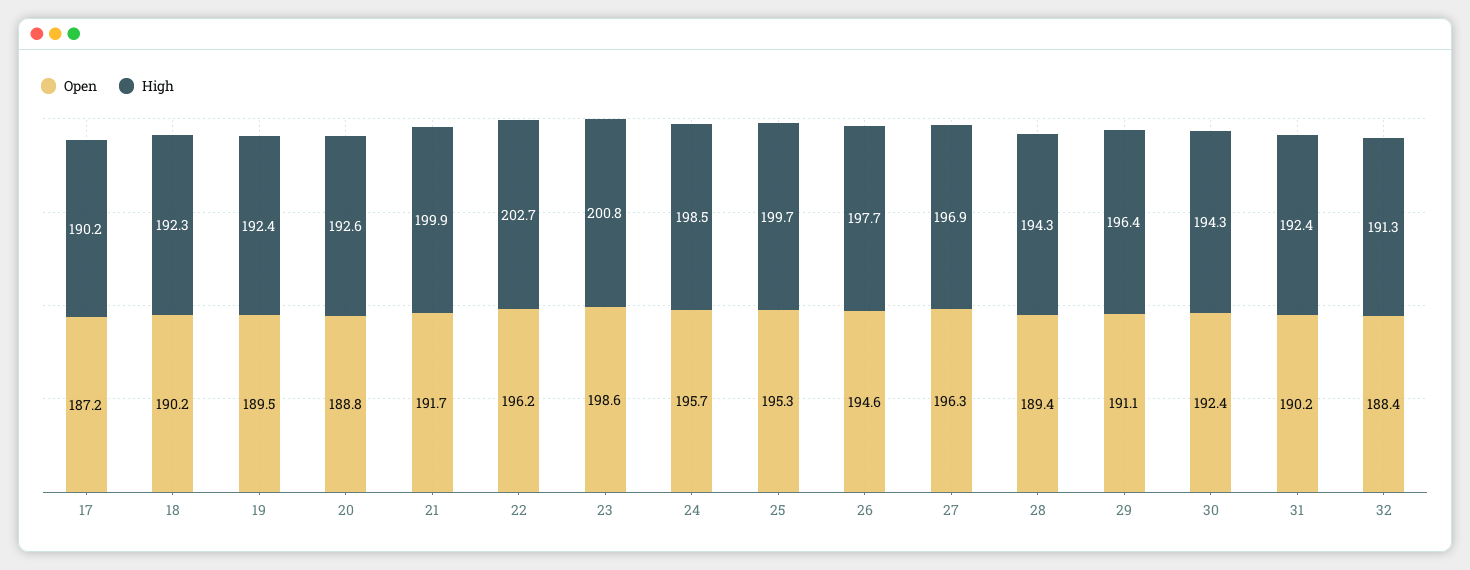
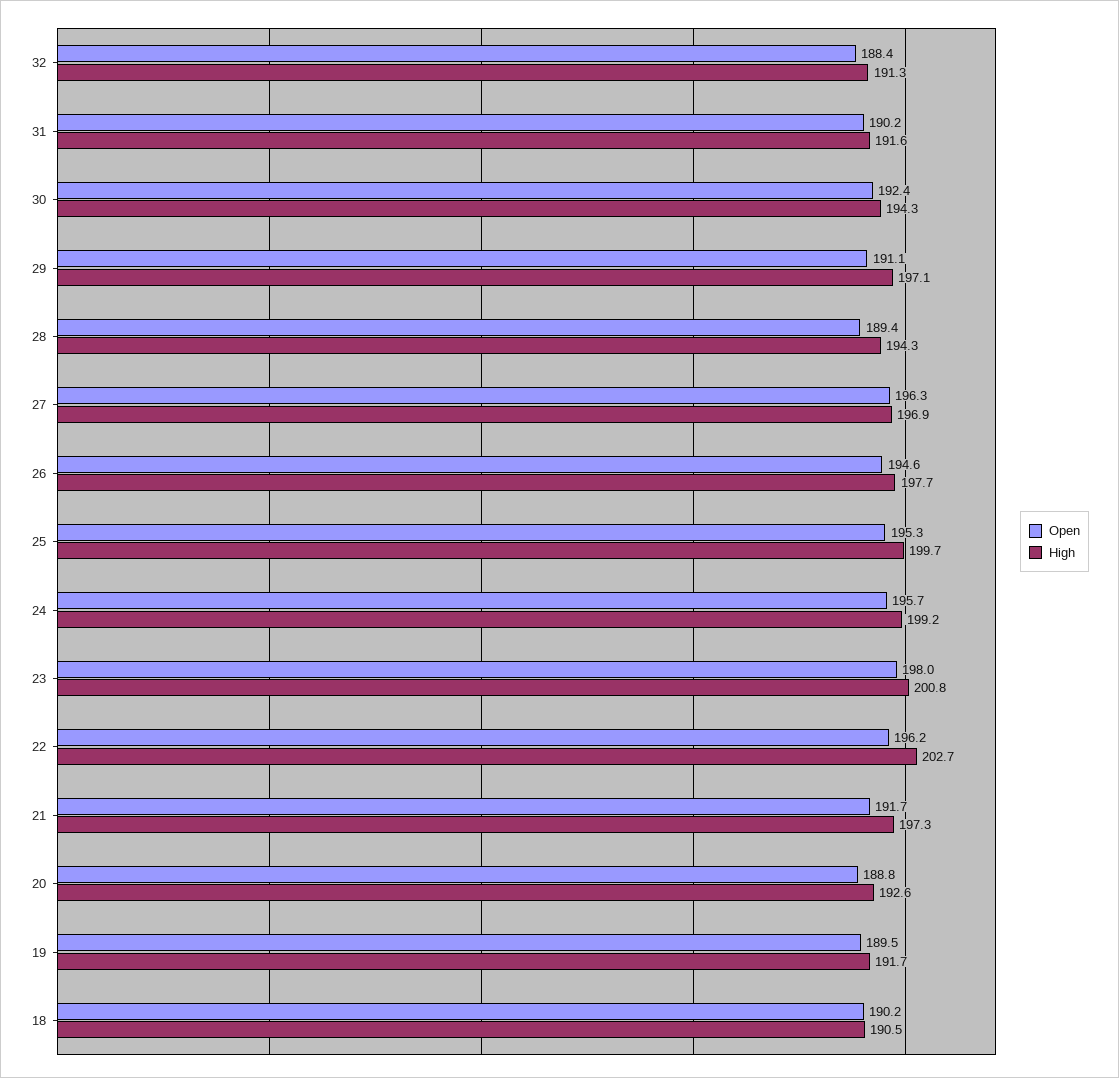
Open, 17: 187.2 -> none
High, 17: 190.2 -> none
High, 18: 192.3 -> 190.5
High, 19: 192.4 -> 191.7
High, 21: 199.9 -> 197.3
Open, 23: 198.6 -> 198
High, 24: 198.5 -> 199.2
High, 29: 196.4 -> 197.1
High, 31: 192.4 -> 191.6

